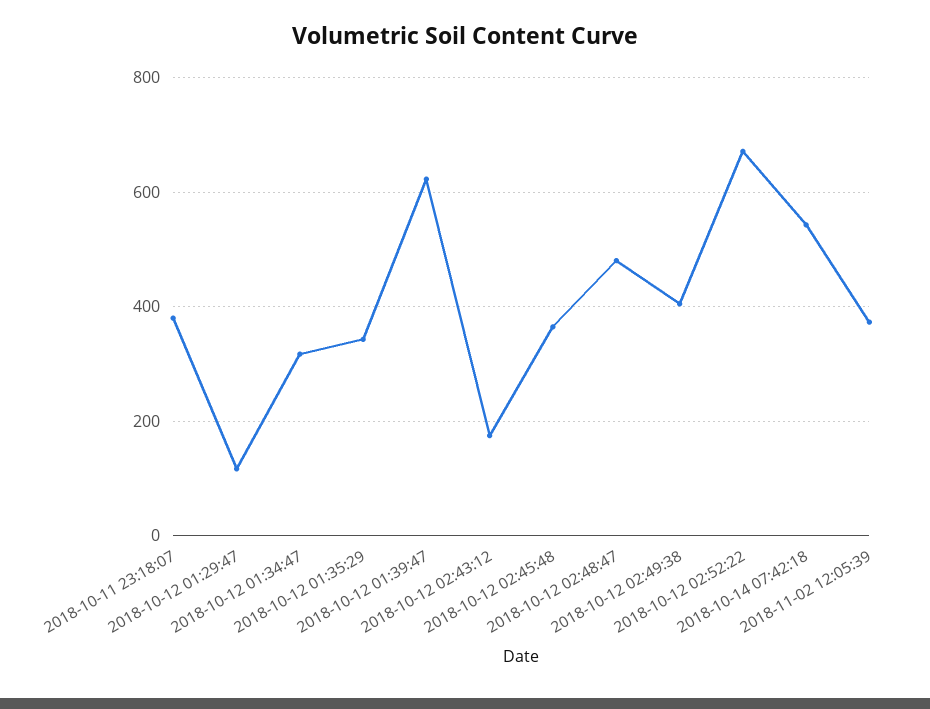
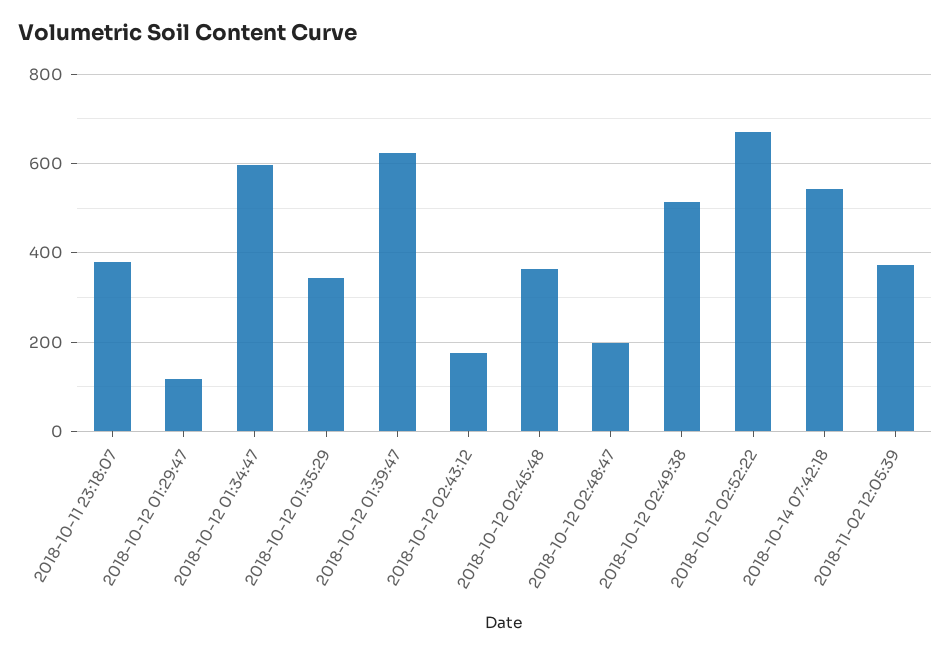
2018-10-12 01:34:47: 320 -> 600
2018-10-12 02:48:47: 480 -> 200
2018-10-12 02:49:38: 400 -> 520

